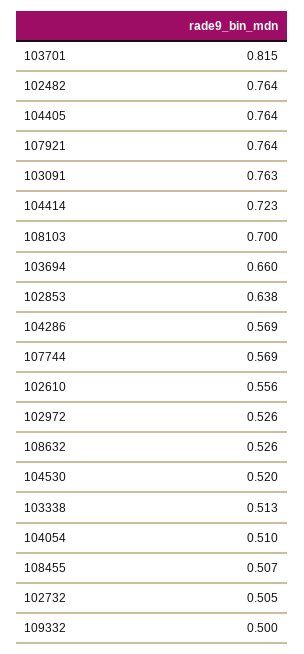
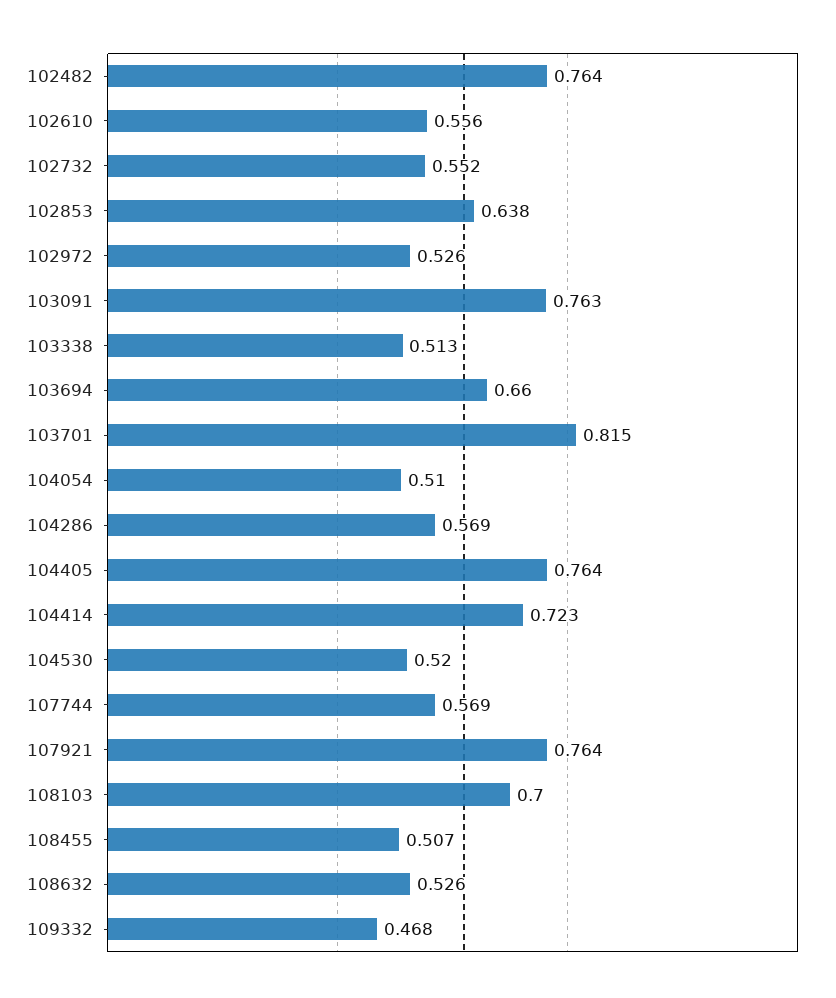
102732: 0.505 -> 0.552
109332: 0.5 -> 0.468

